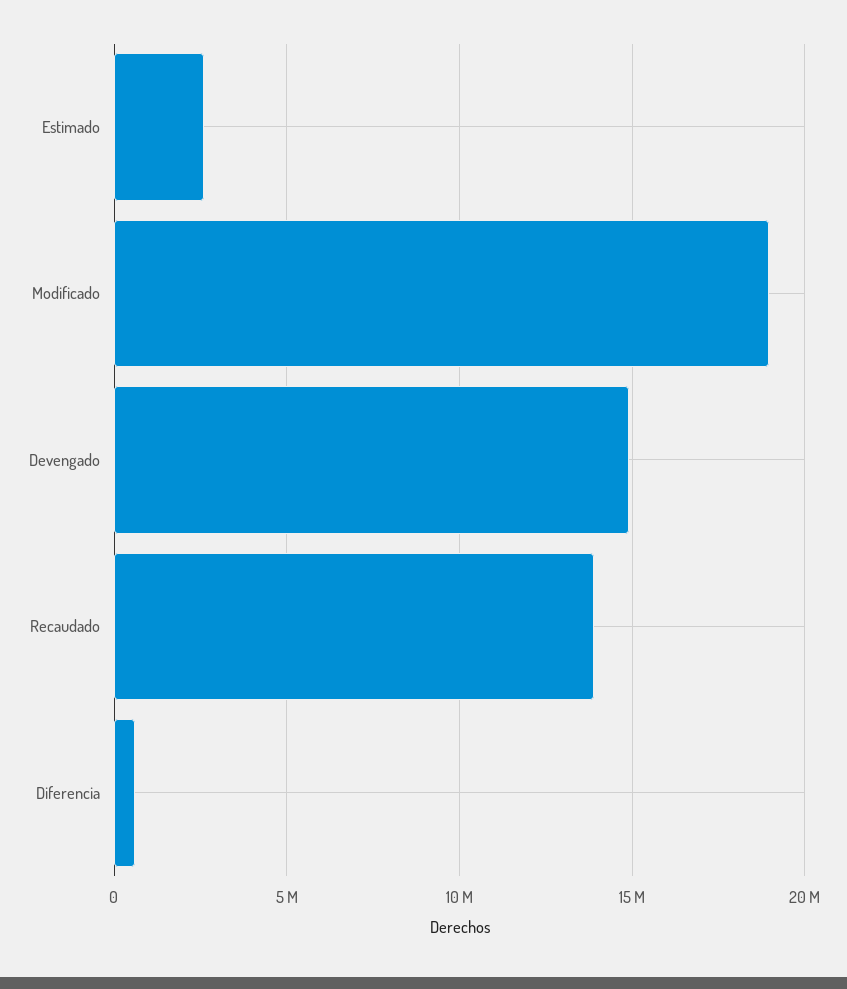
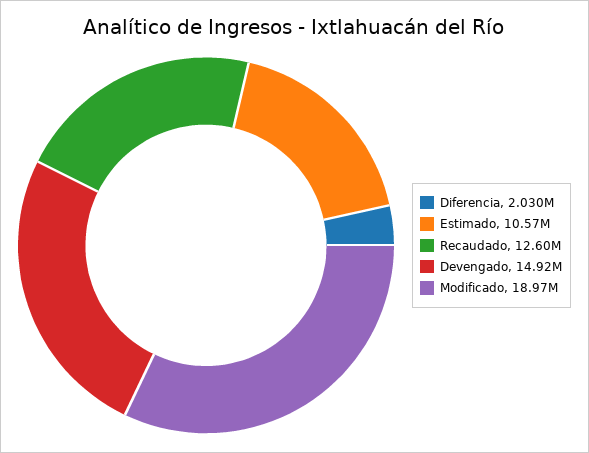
Estimado: 2500000 -> 10570000
Recaudado: 14000000 -> 12600000
Diferencia: 500000 -> 2030000

